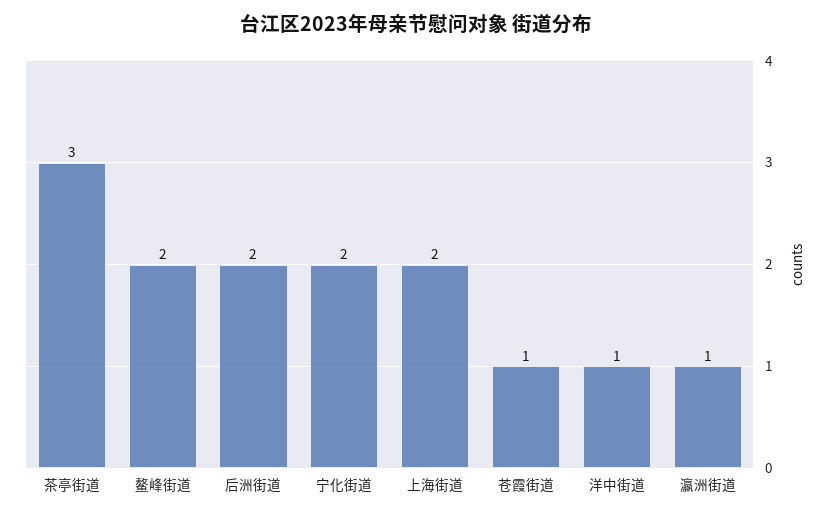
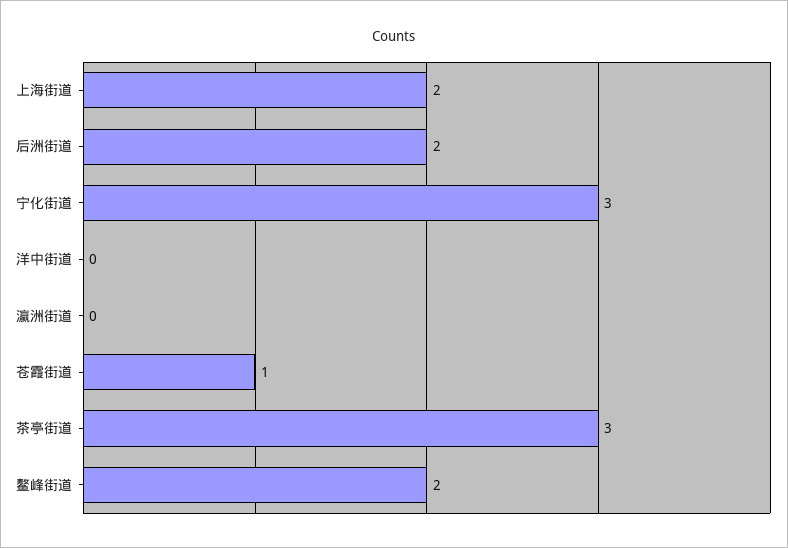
宁化街道: 2 -> 3
洋中街道: 1 -> 0
瀛洲街道: 1 -> 0

